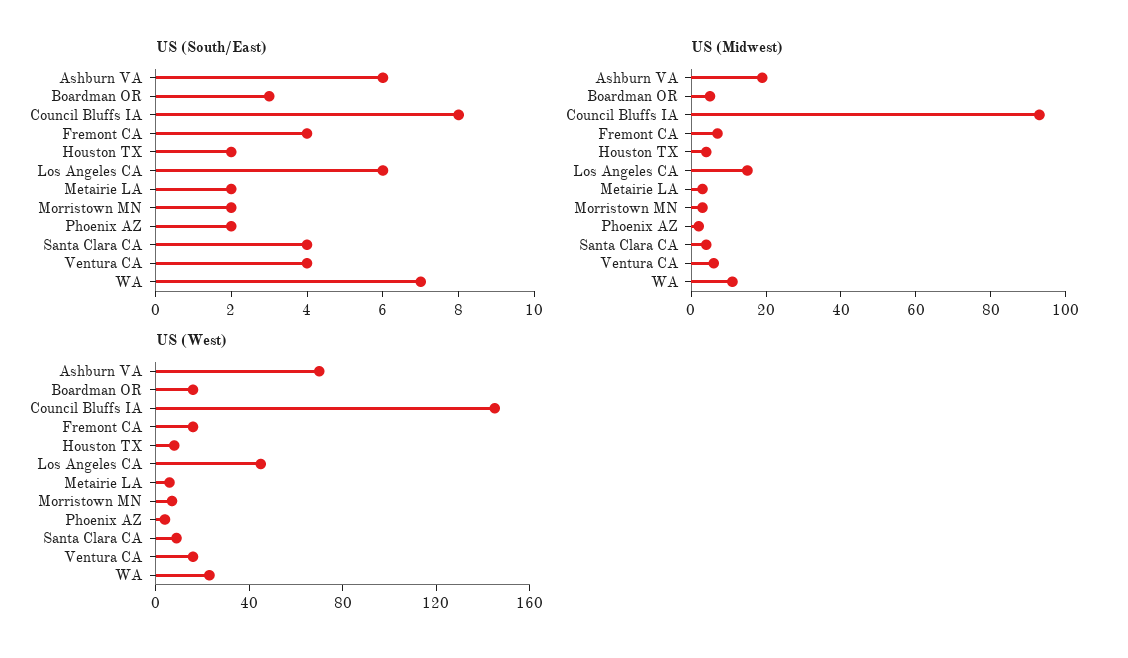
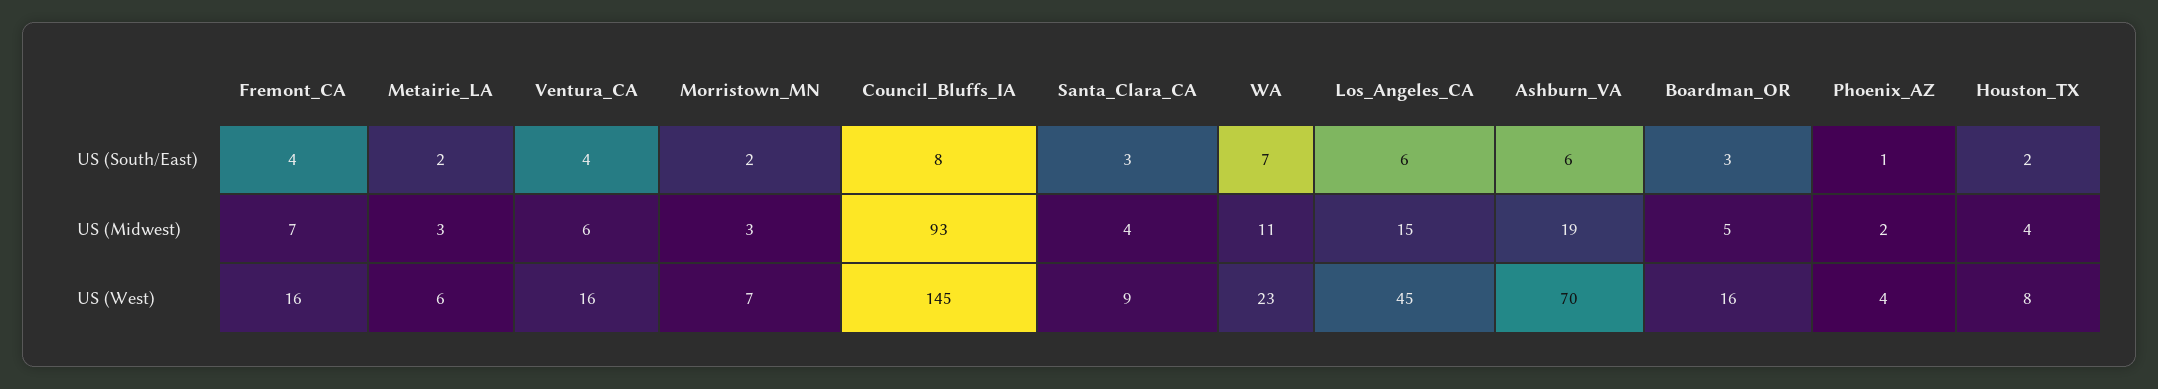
US (South/East), Phoenix AZ: 2 -> 1
US (South/East), Santa Clara CA: 4 -> 3

